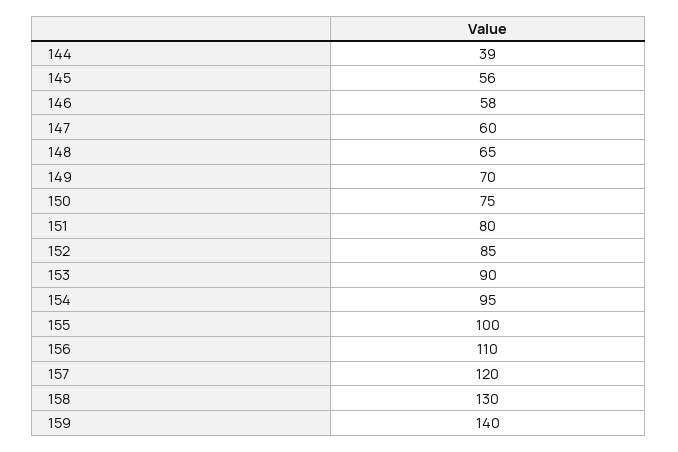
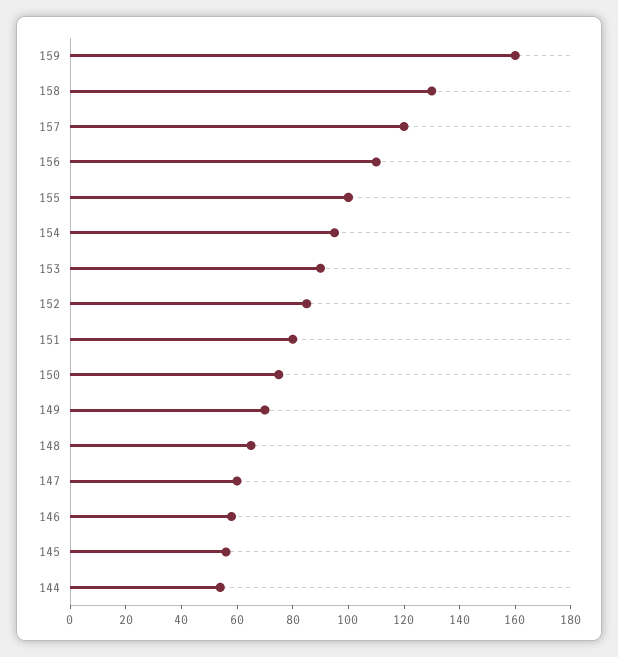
144: 39 -> 55
159: 140 -> 160

